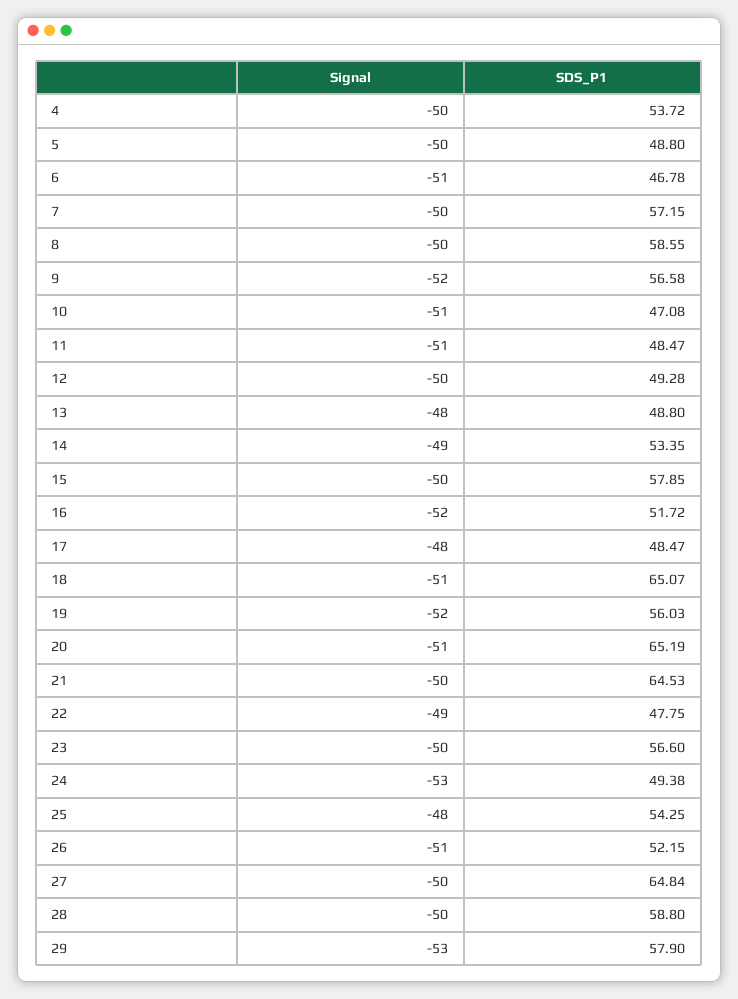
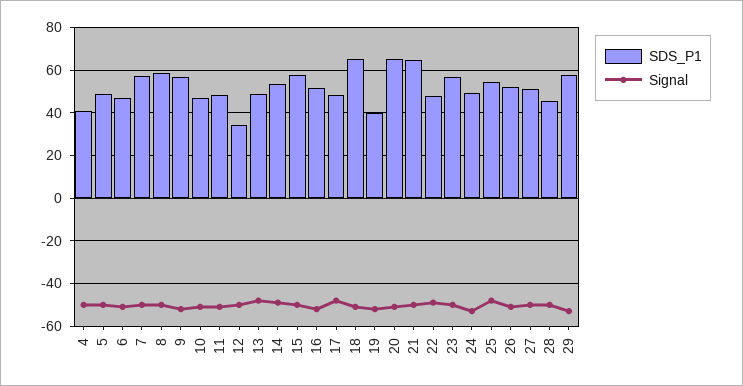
SDS_P1, 4: 53.72 -> 40
SDS_P1, 12: 49.28 -> 35
SDS_P1, 19: 56.03 -> 40
SDS_P1, 27: 64.84 -> 50
SDS_P1, 28: 58.8 -> 45

